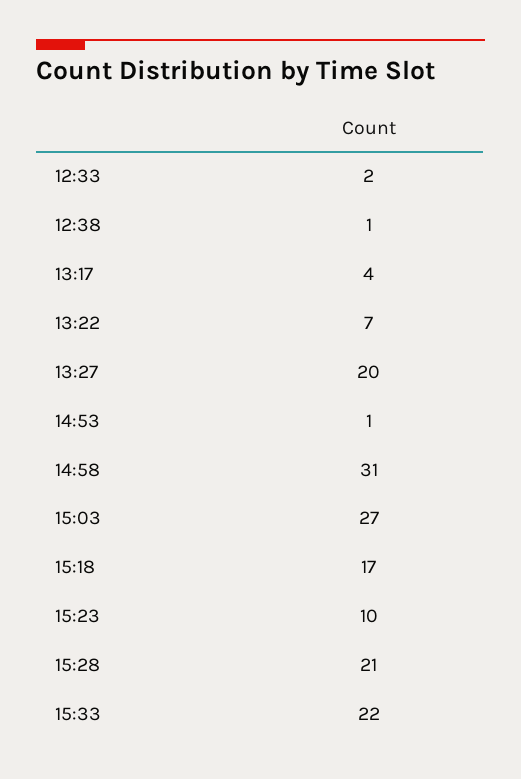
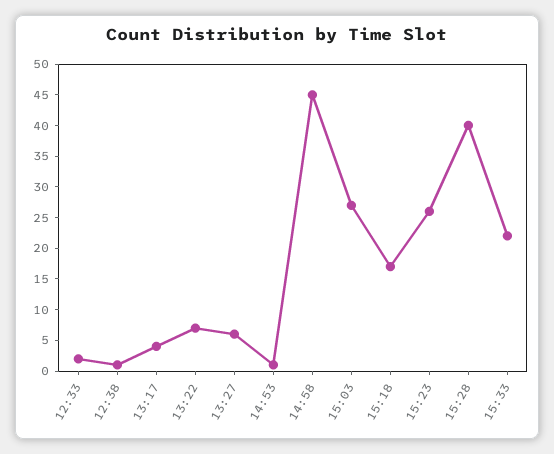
13:27: 20 -> 5
14:58: 31 -> 45
15:23: 10 -> 25
15:28: 21 -> 40

